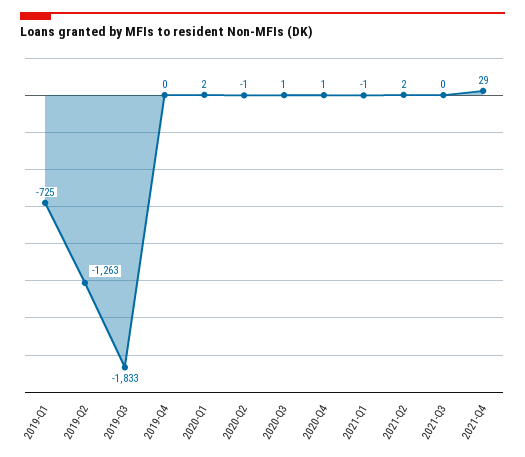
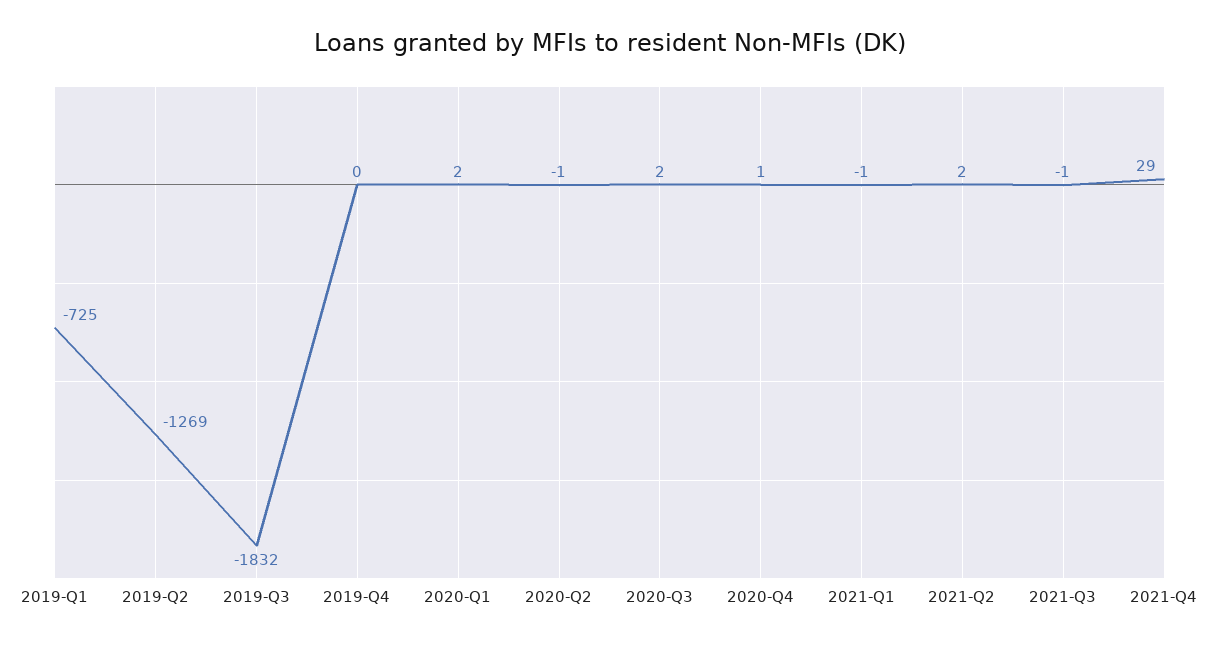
2019-Q2: -1263 -> -1269
2019-Q3: -1833 -> -1832
2020-Q3: 1 -> 2
2021-Q3: 0 -> -1

